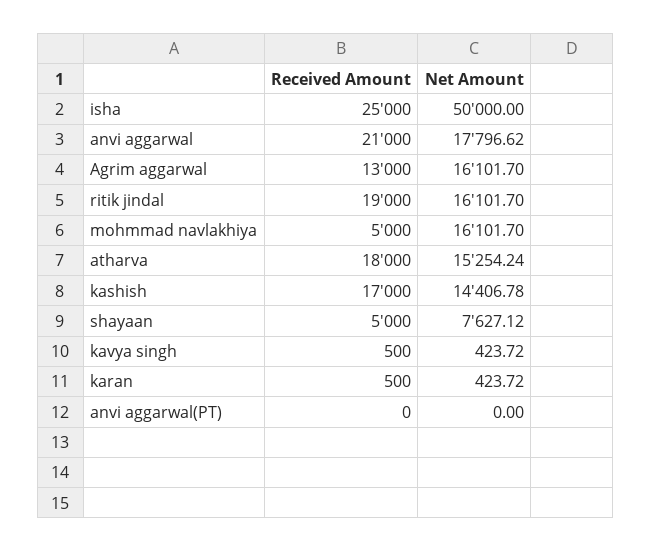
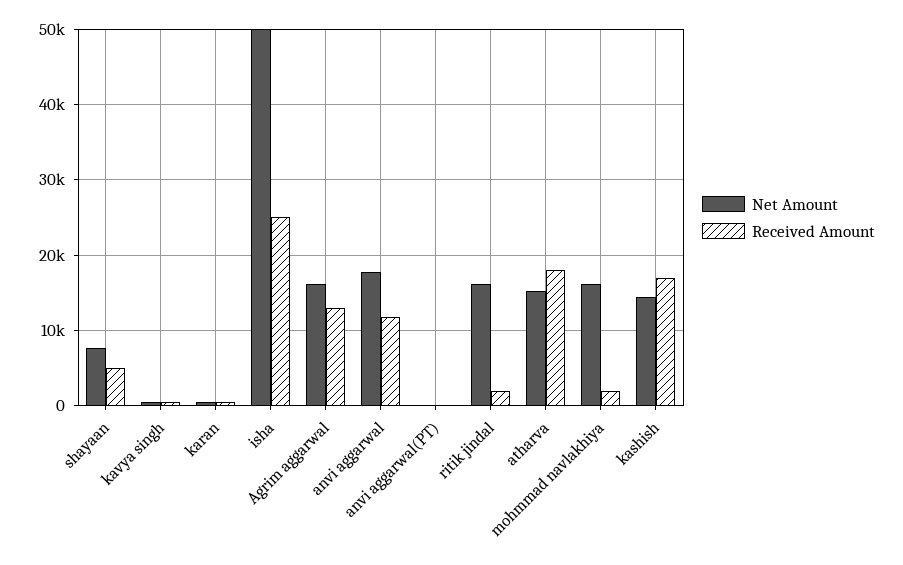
Received Amount, anvi aggarwal: 21000 -> 12000
Received Amount, ritik jindal: 19000 -> 2000
Received Amount, mohmmad navlakhiya: 5000 -> 2000

